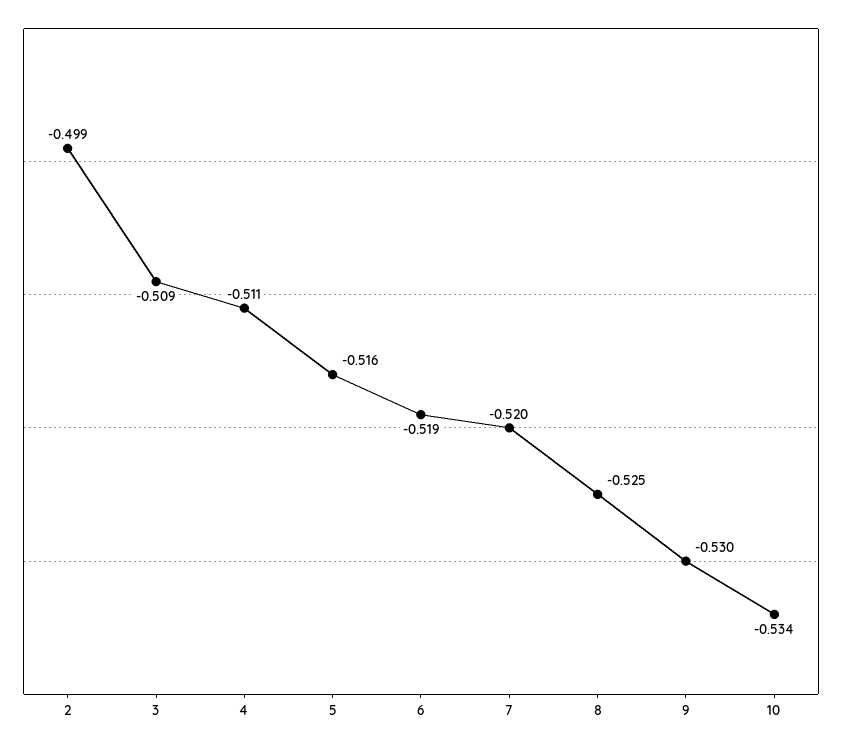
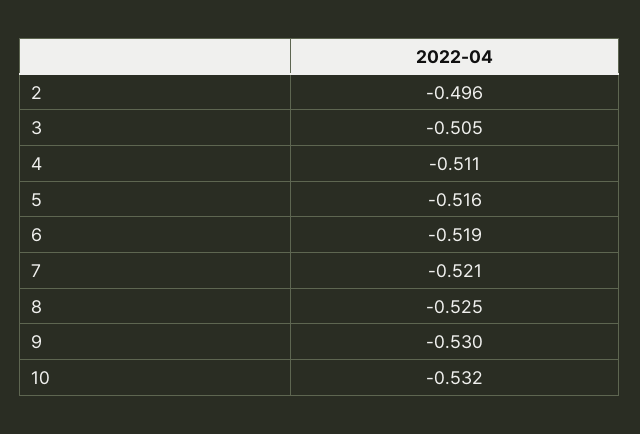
2: -0.499 -> -0.496
3: -0.509 -> -0.505
7: -0.52 -> -0.521
10: -0.534 -> -0.532

